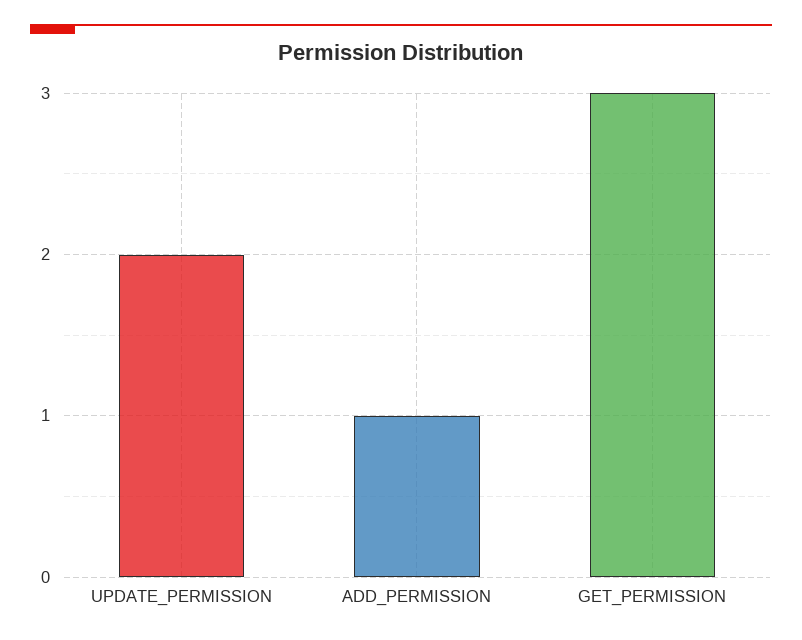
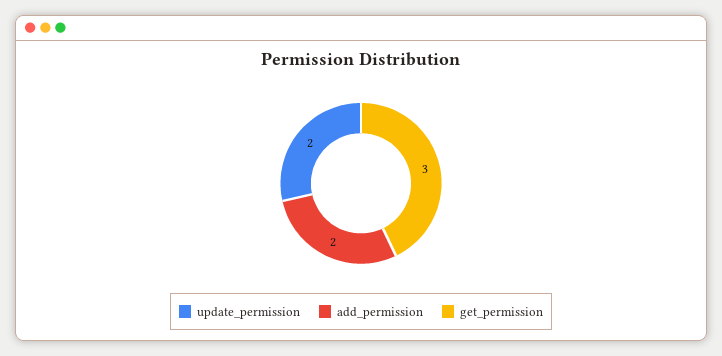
ADD_PERMISSION: 1 -> 2

